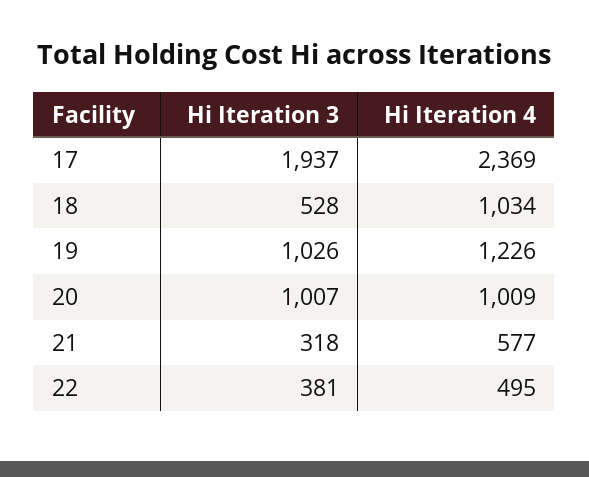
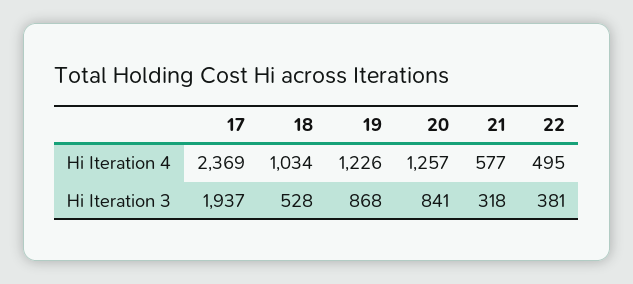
Hi Iteration 3, 19: 1026 -> 868
Hi Iteration 3, 20: 1007 -> 841
Hi Iteration 4, 20: 1009 -> 1257

